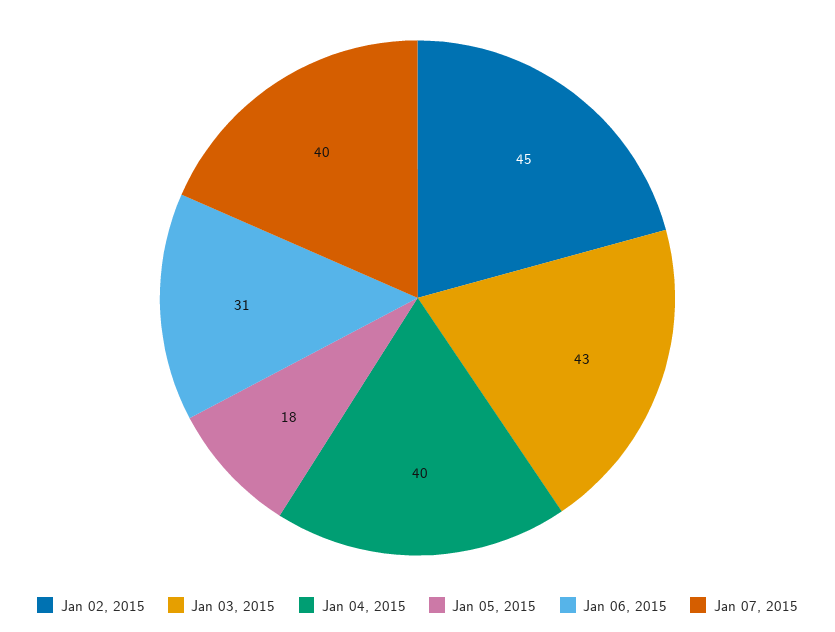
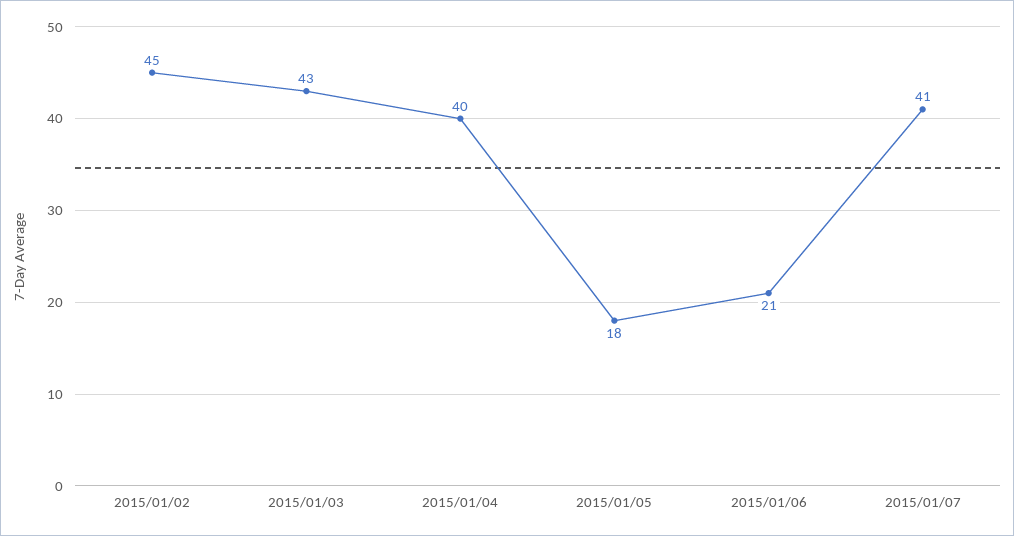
Jan 06, 2015: 31 -> 21
Jan 07, 2015: 40 -> 41

